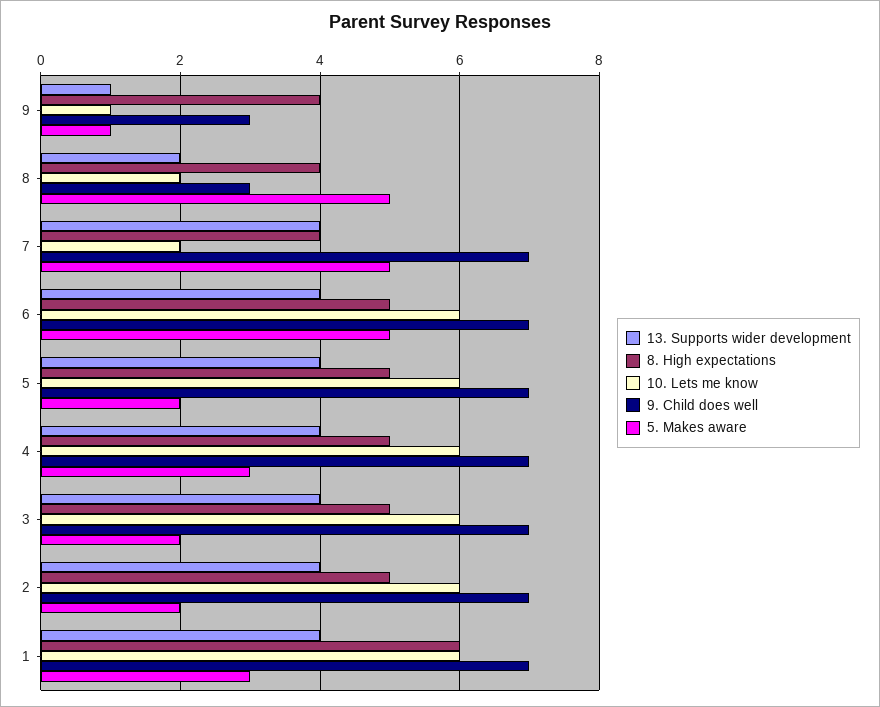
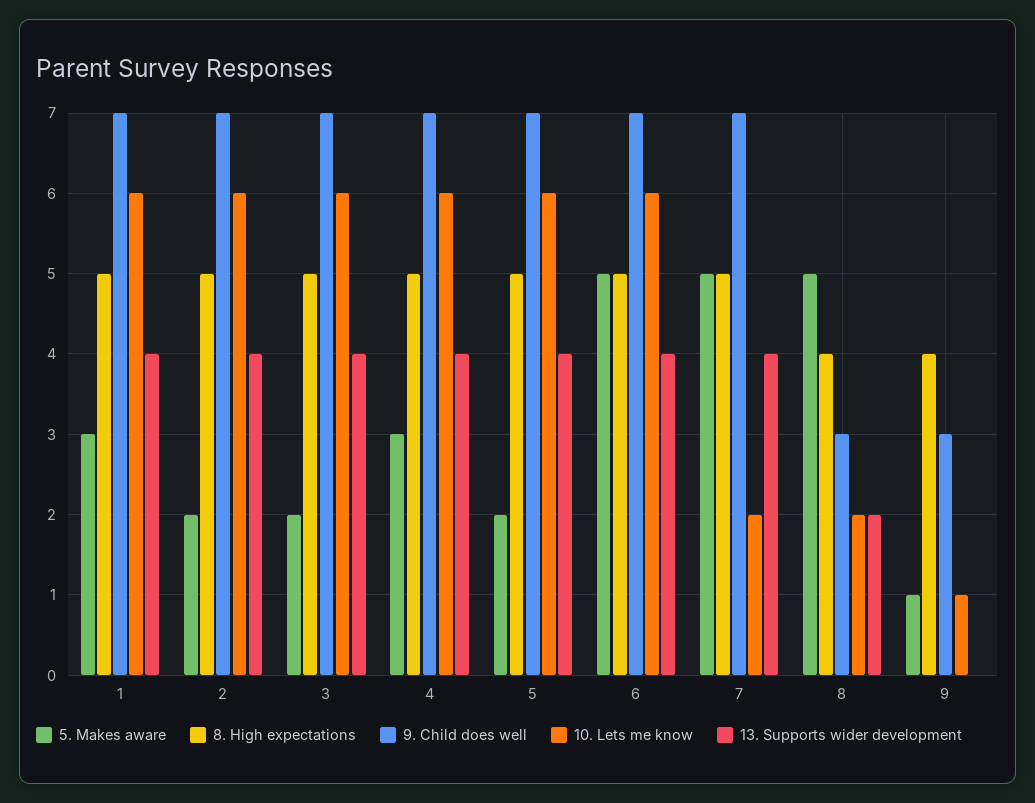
13. Supports wider development, 9: 1 -> 0
8. High expectations, 7: 4 -> 5
8. High expectations, 1: 6 -> 5

